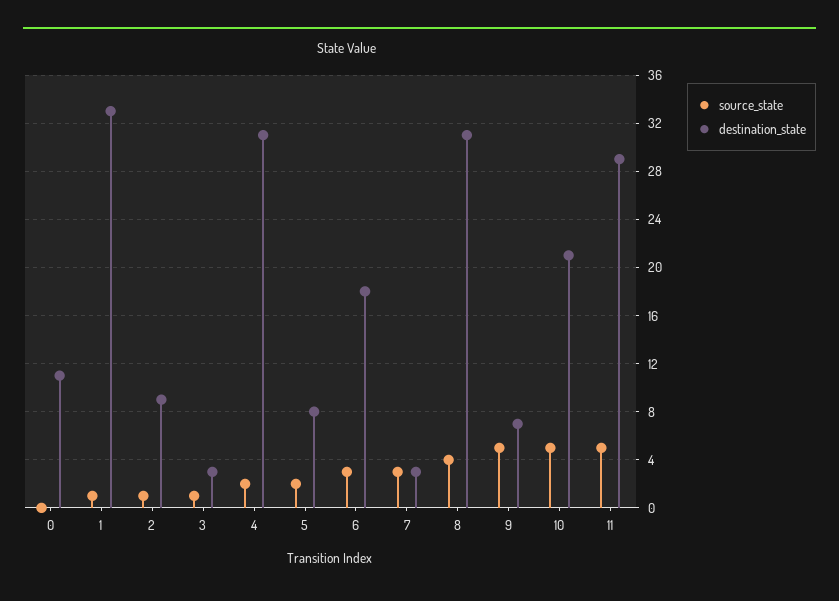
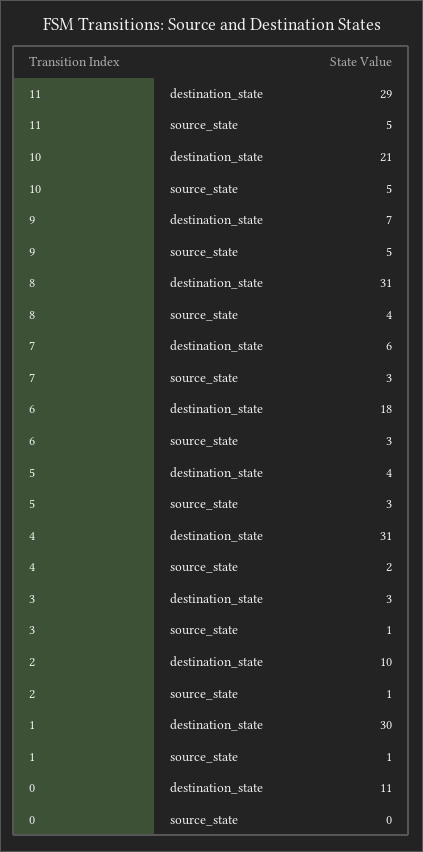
destination_state, 1: 33 -> 30
destination_state, 2: 9 -> 10
source_state, 5: 2 -> 3
destination_state, 5: 8 -> 4
destination_state, 7: 3 -> 6

